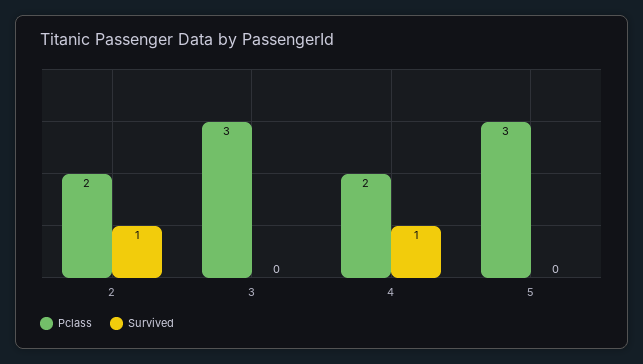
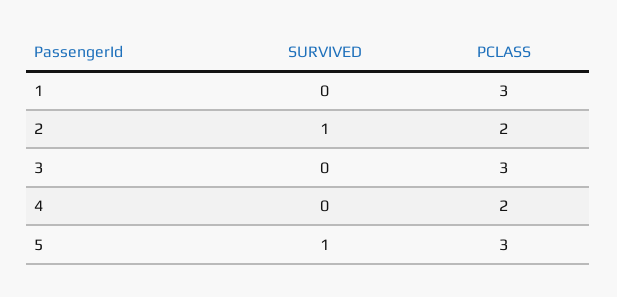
Survived, 4: 1 -> 0
Survived, 5: 0 -> 1
Survived, 1: none -> 0
Pclass, 1: none -> 3

